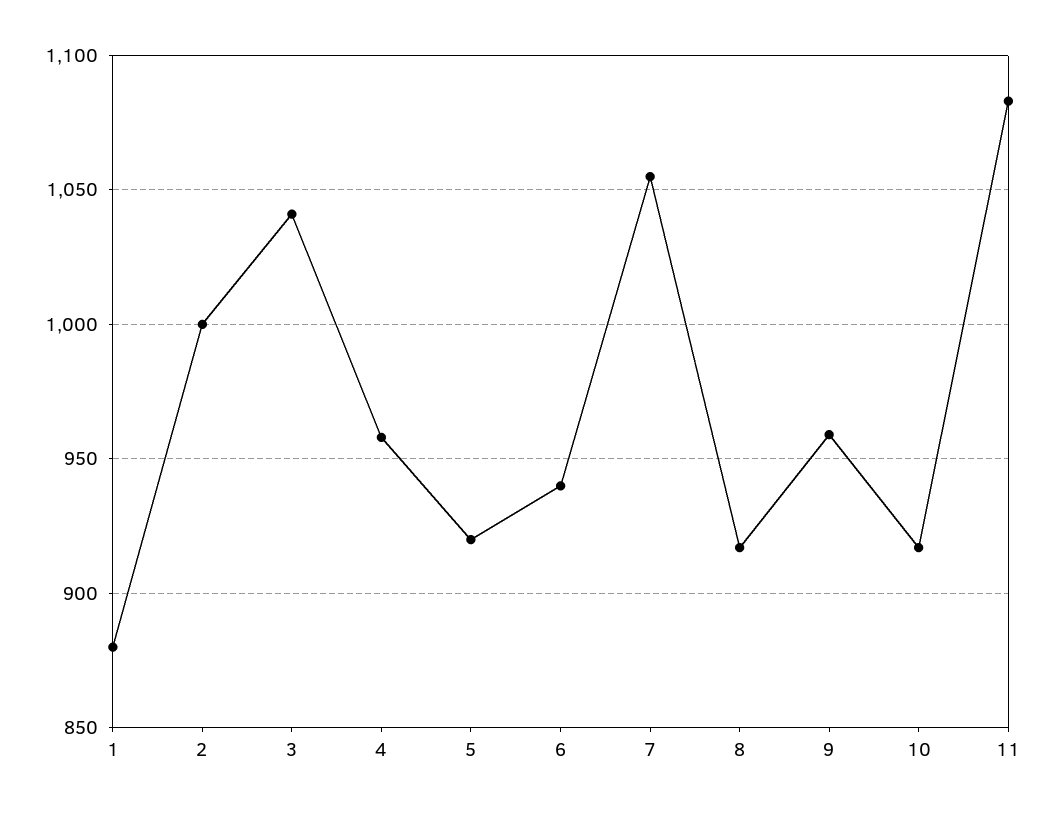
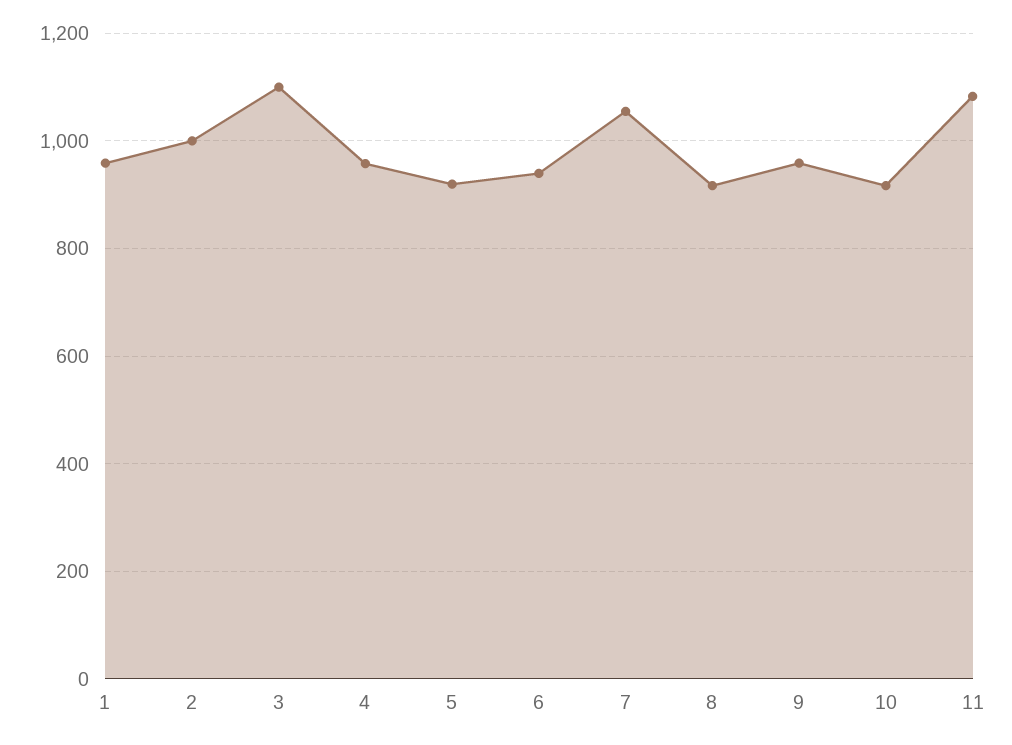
1: 880 -> 960
3: 1040 -> 1100

